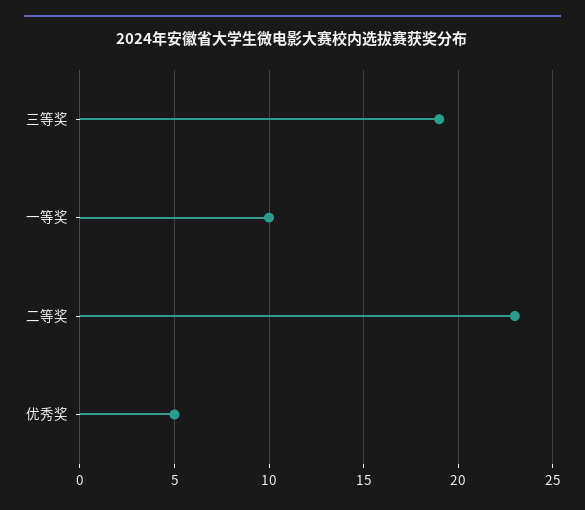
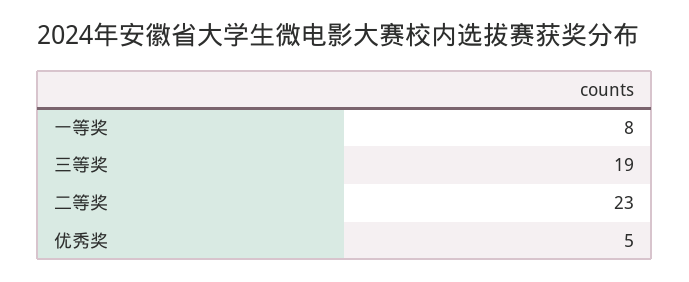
一等奖: 10 -> 8

